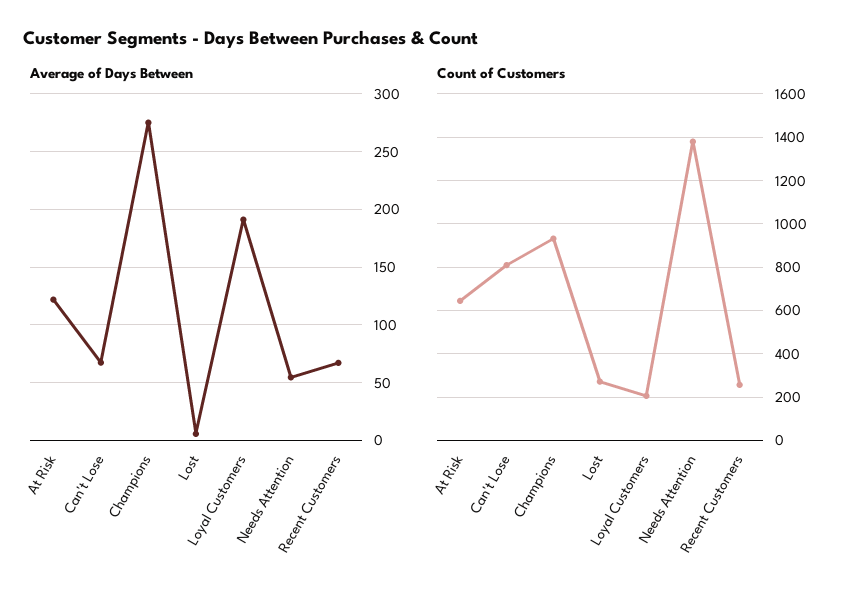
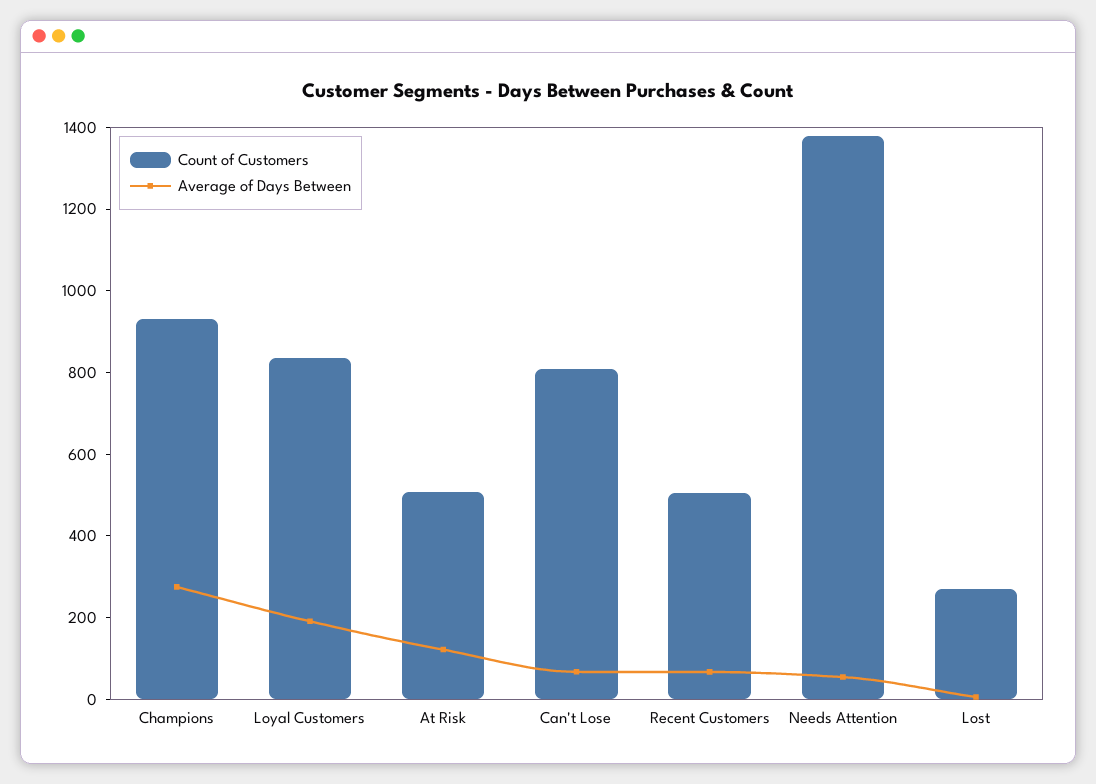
Count of Customers, At Risk: 650 -> 500
Count of Customers, Loyal Customers: 200 -> 850
Count of Customers, Recent Customers: 250 -> 500

